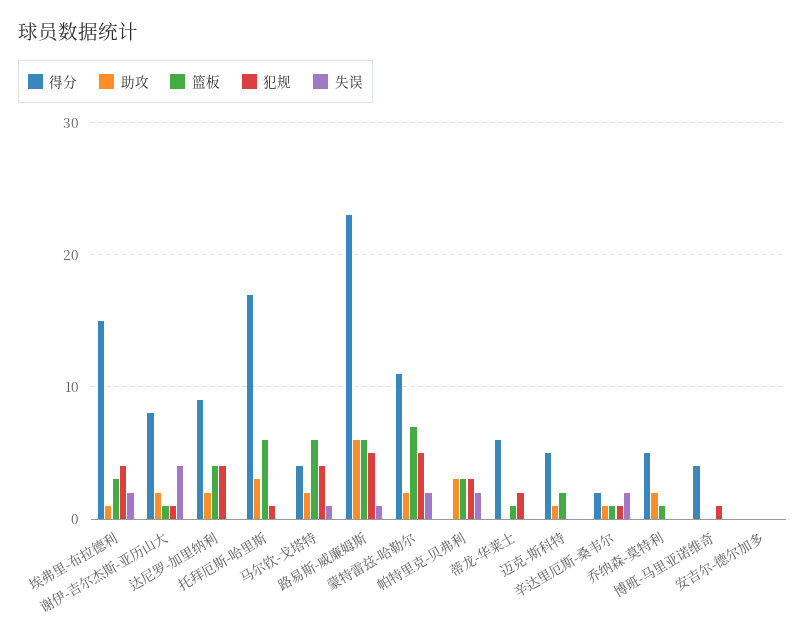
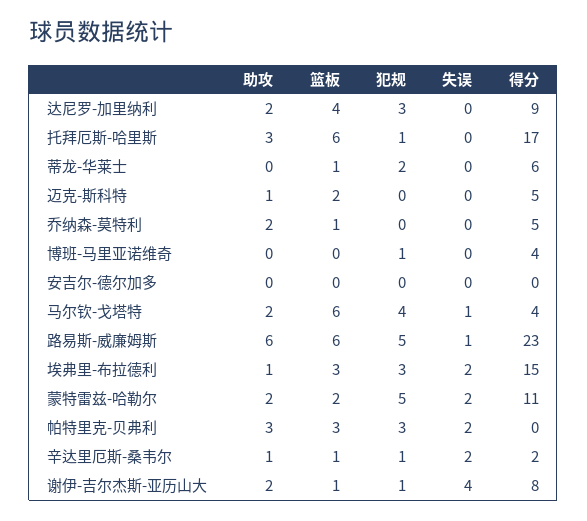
犯规, 埃弗里-布拉德利: 4 -> 3
犯规, 达尼罗-加里纳利: 4 -> 3
篮板, 蒙特雷兹-哈勒尔: 7 -> 2

